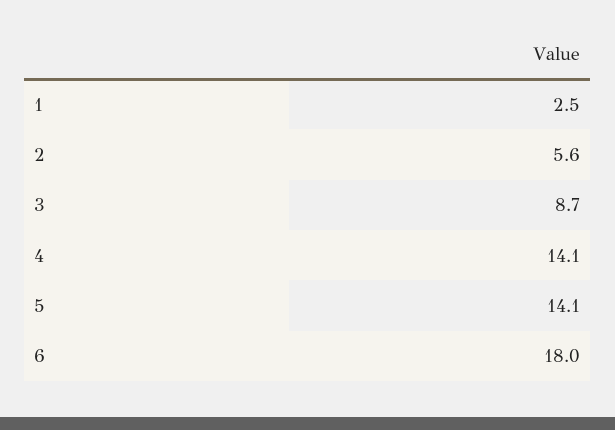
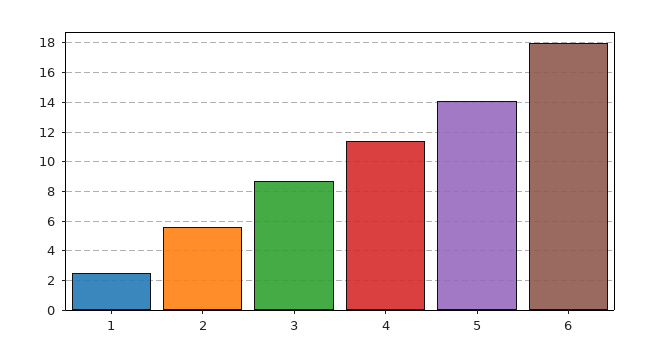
4: 14.1 -> 11.5

